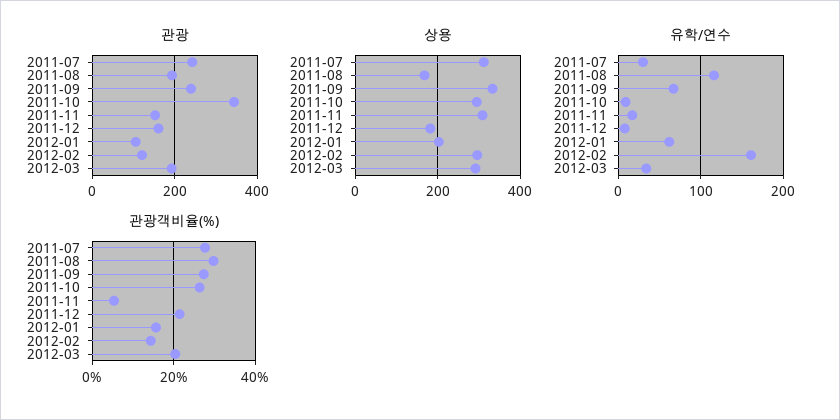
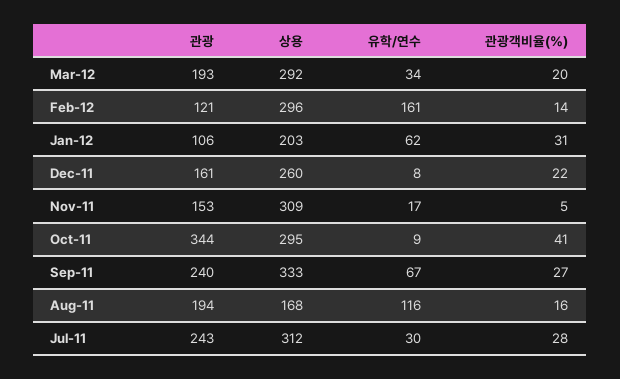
상용, 2011-12: 180 -> 260
관광객비율(%), 2011-08: 30 -> 16
관광객비율(%), 2011-10: 26 -> 41
관광객비율(%), 2012-01: 16 -> 31

